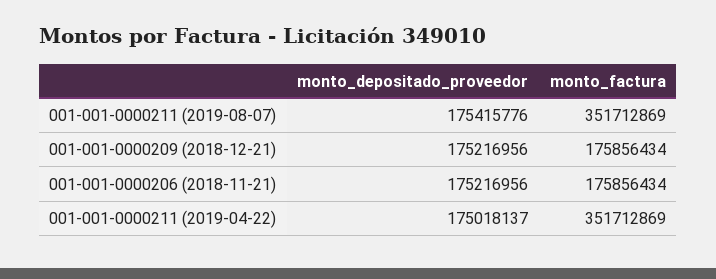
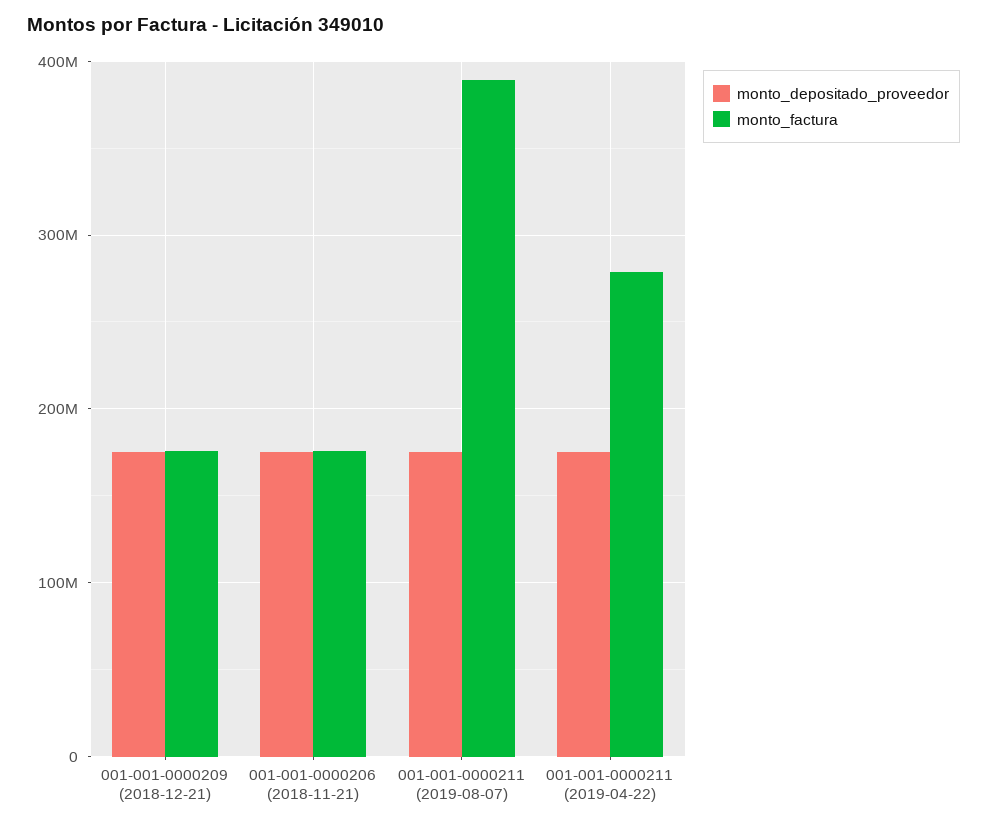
monto_factura, 001-001-0000211 (2019-08-07): 351712869 -> 390000000
monto_factura, 001-001-0000211 (2019-04-22): 351712869 -> 280000000

